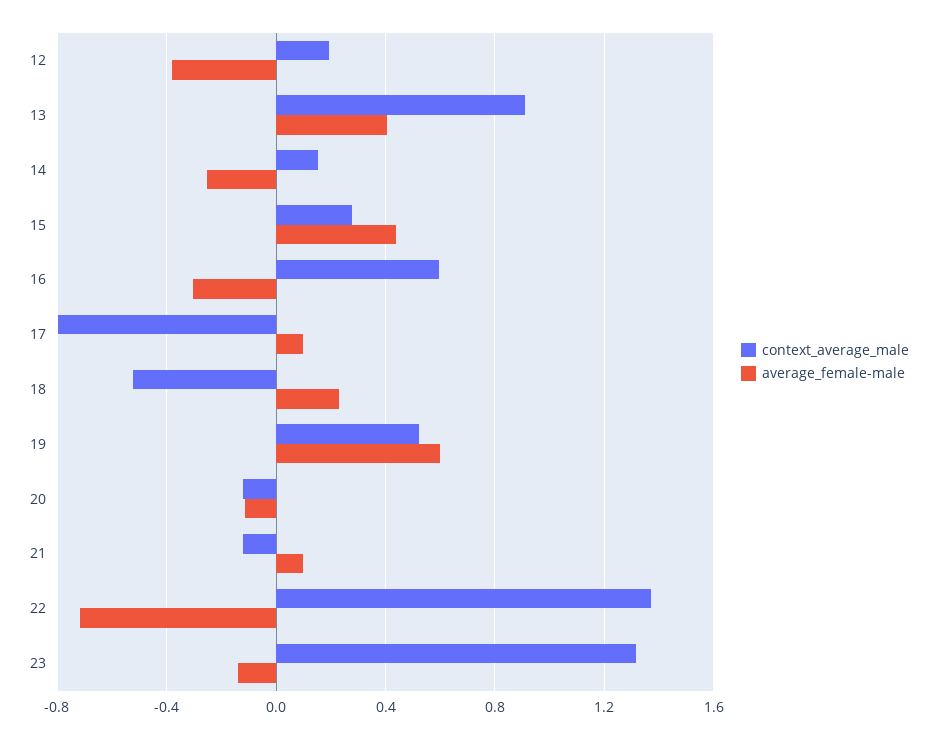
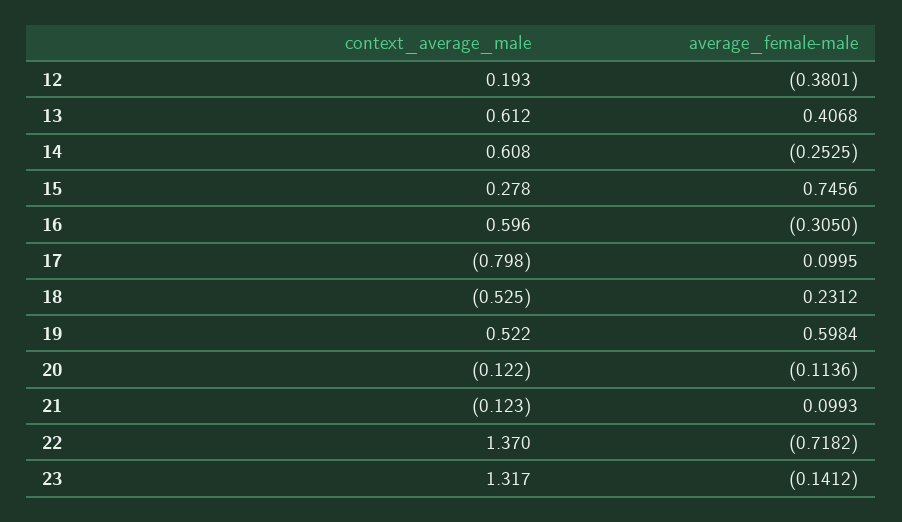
context_average_male, 13: 0.9 -> 0.612
context_average_male, 14: 0.15 -> 0.608
average_female-male, 15: 0.45 -> 0.7456

